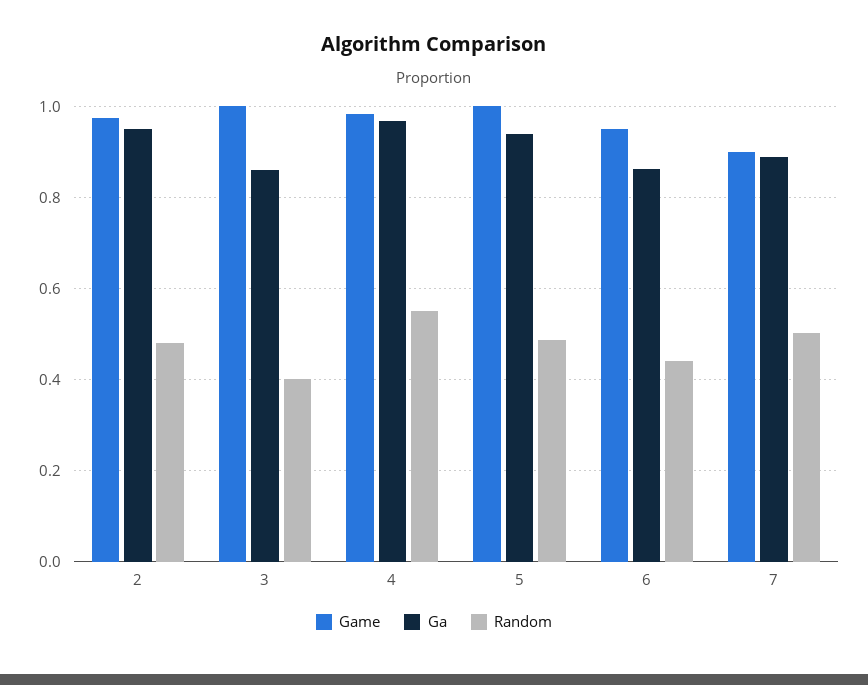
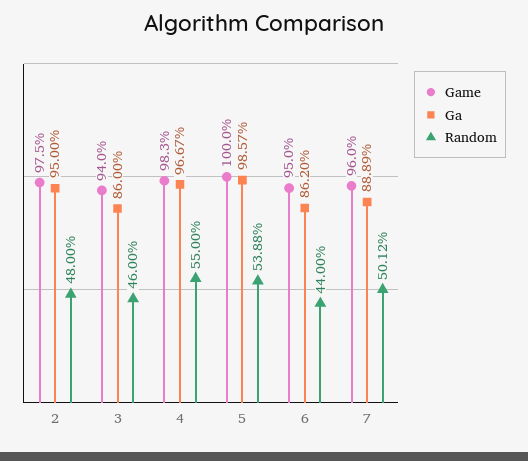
Game, 3: 1 -> 0.94
Random, 3: 0.4 -> 0.46
Ga, 5: 0.94 -> 0.9857
Random, 5: 0.48 -> 0.5388
Game, 7: 0.9 -> 0.96

